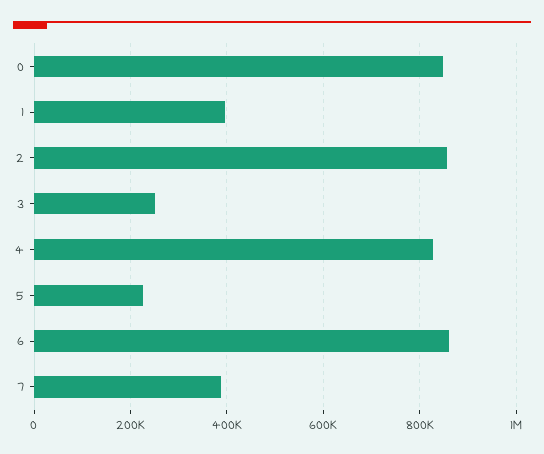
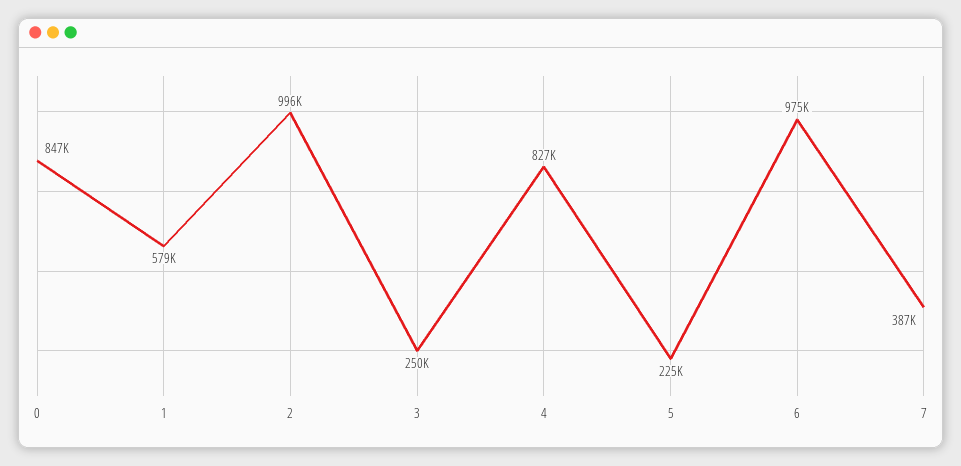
1: 400000 -> 579000
2: 860000 -> 996000
6: 860000 -> 975000

